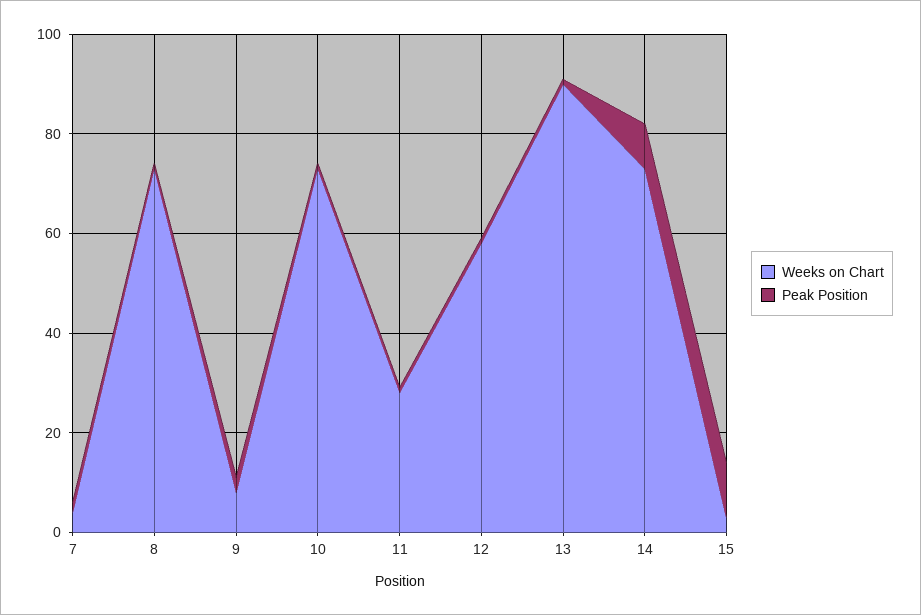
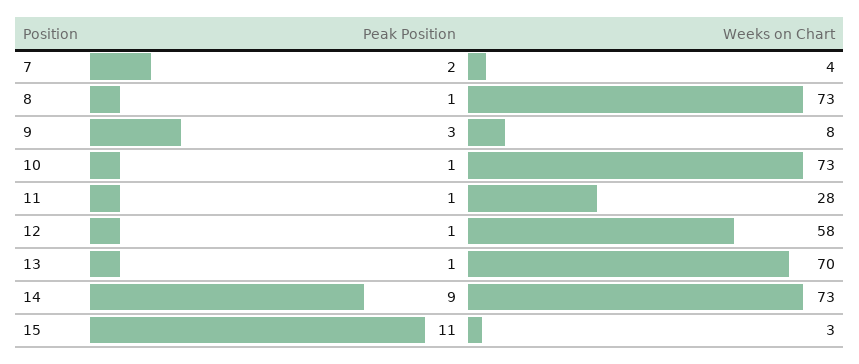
Weeks on Chart, 13: 90 -> 70

